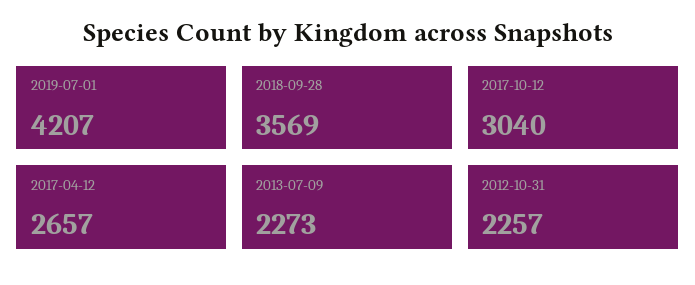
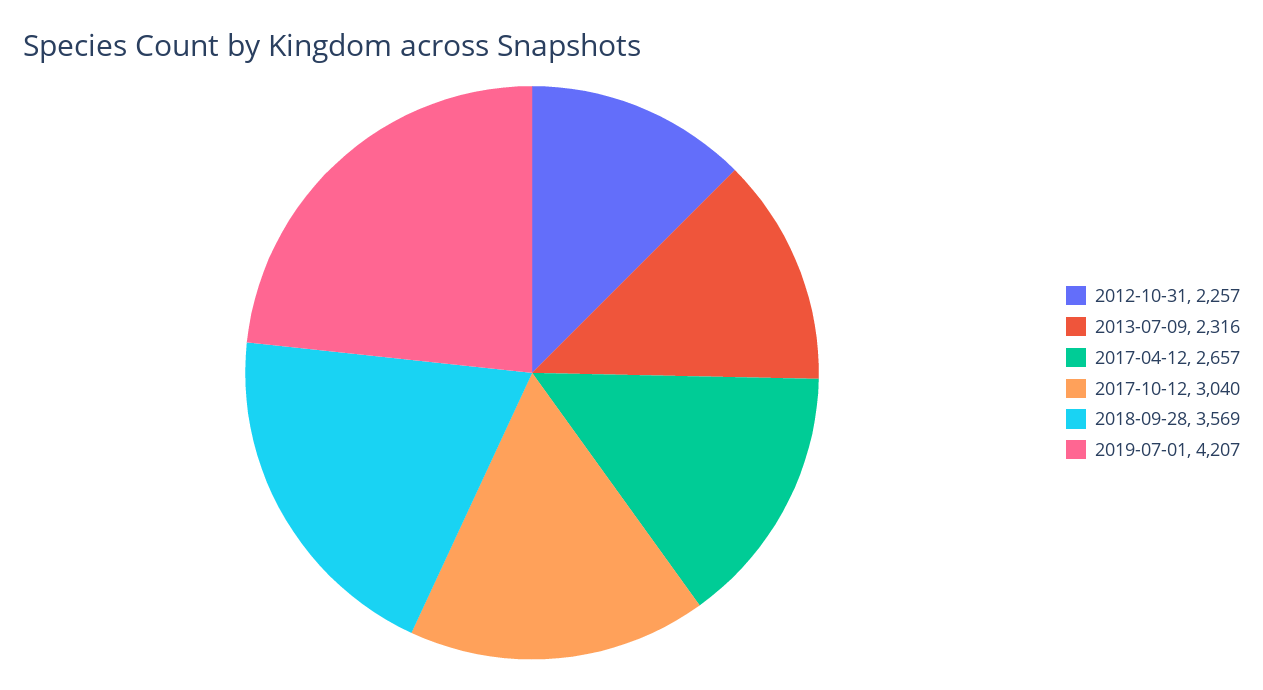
2013-07-09: 2273 -> 2316

